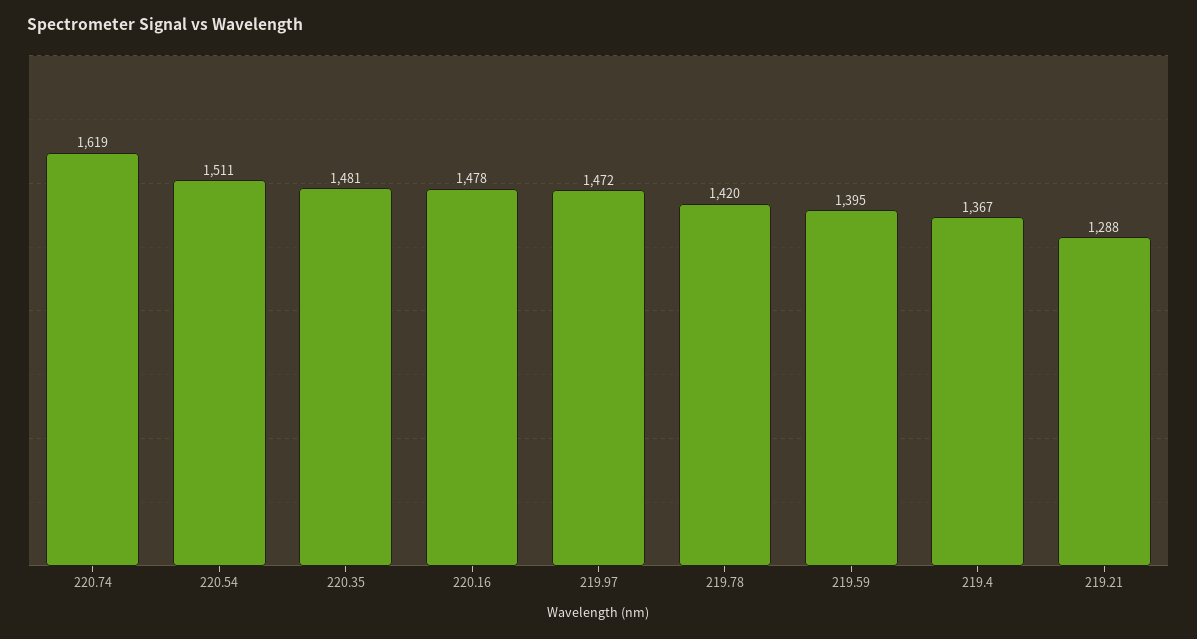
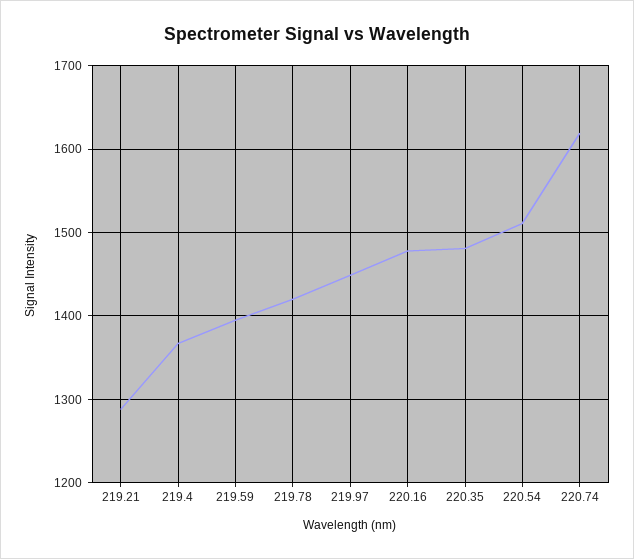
219.97: 1472 -> 1450

